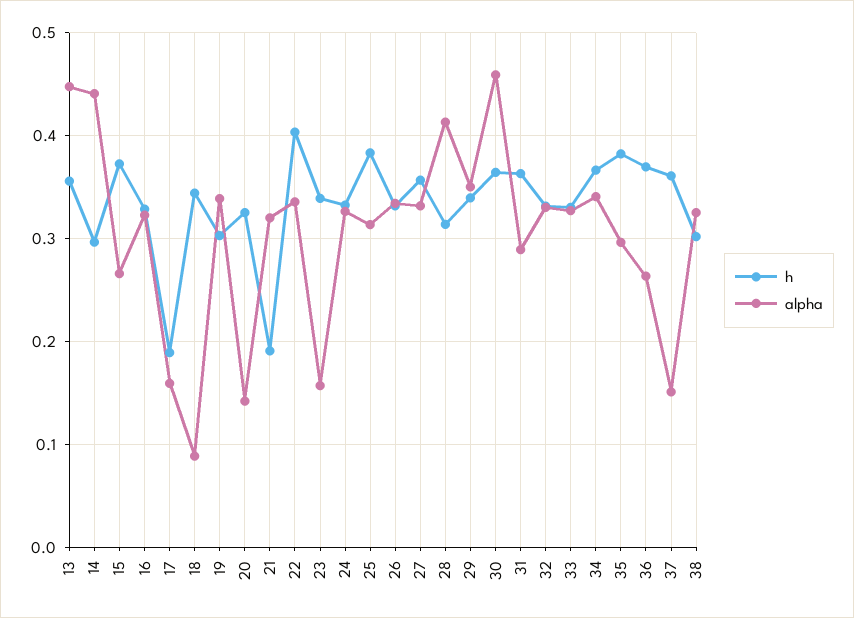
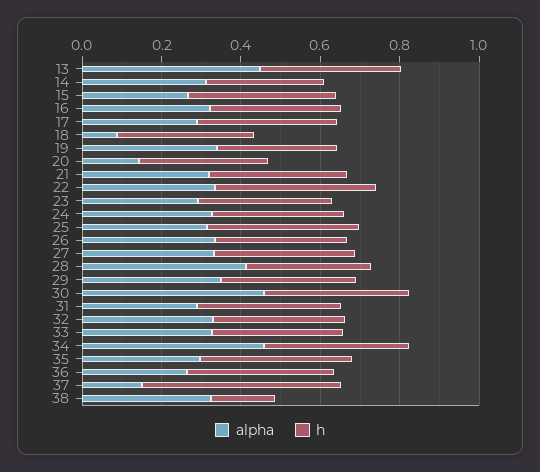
alpha, 14: 0.44 -> 0.3
h, 17: 0.19 -> 0.35
alpha, 17: 0.16 -> 0.3
h, 21: 0.19 -> 0.35
alpha, 23: 0.16 -> 0.3
alpha, 34: 0.34 -> 0.45
h, 37: 0.36 -> 0.5
h, 38: 0.3 -> 0.15

